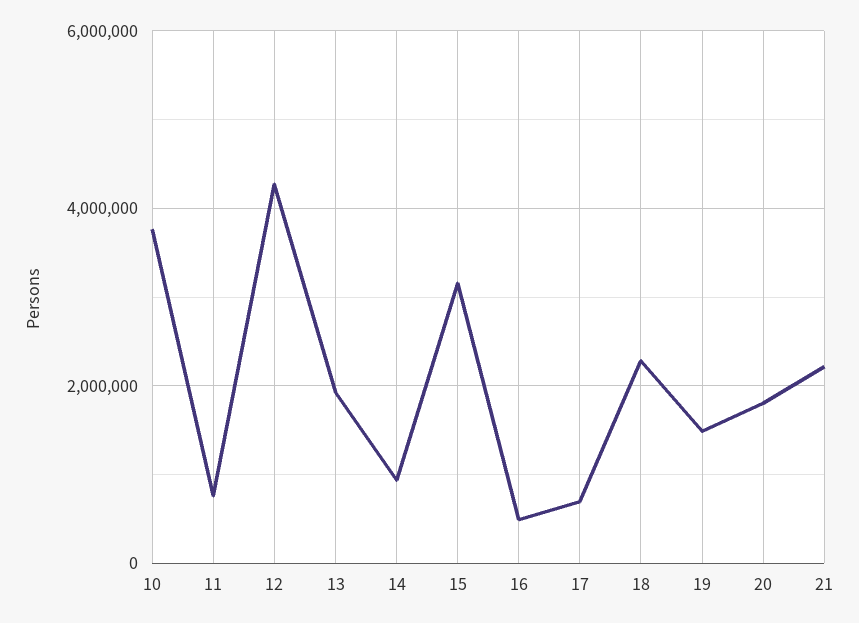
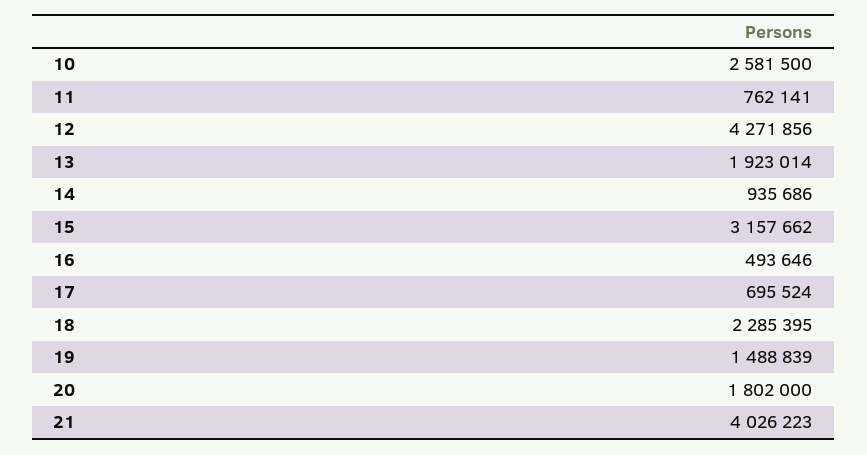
10: 3800000 -> 2581500
21: 2200000 -> 4026223

